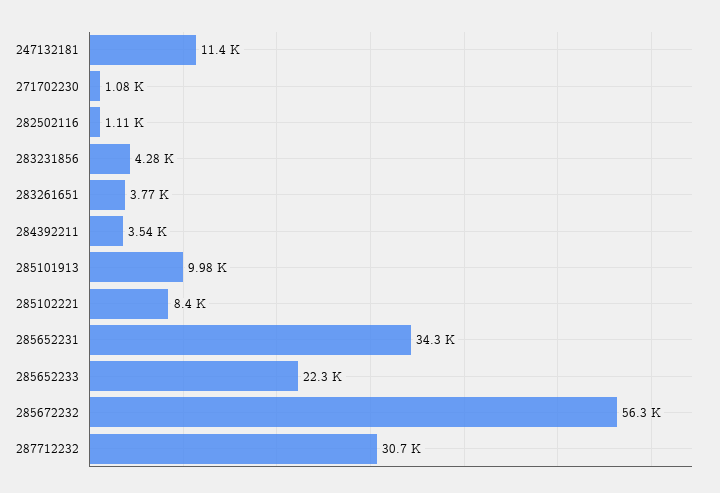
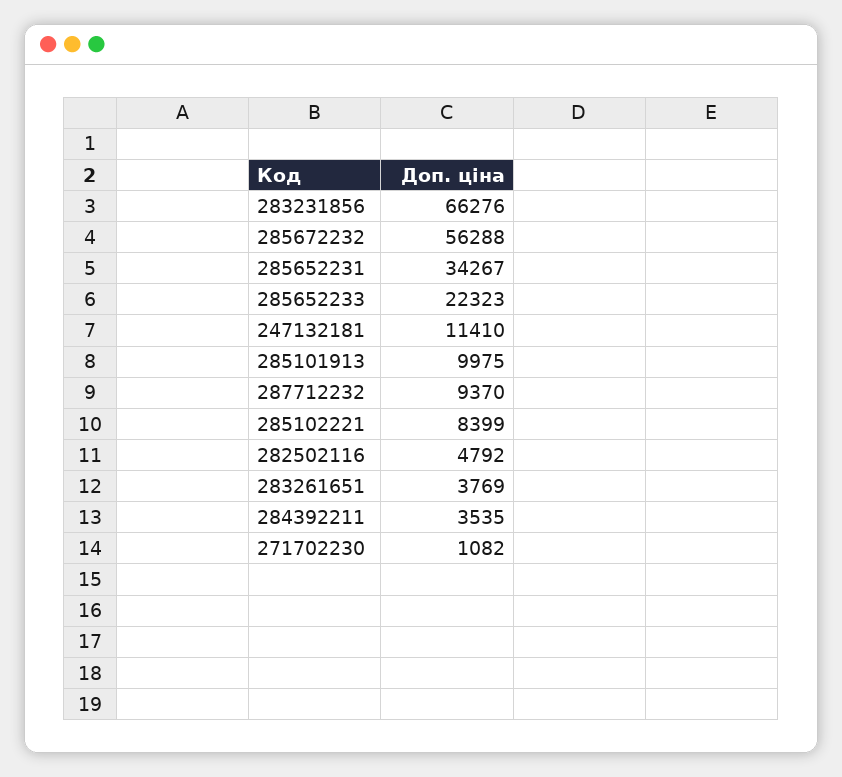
282502116: 1110 -> 4792
283231856: 4280 -> 66276
287712232: 30700 -> 9370

